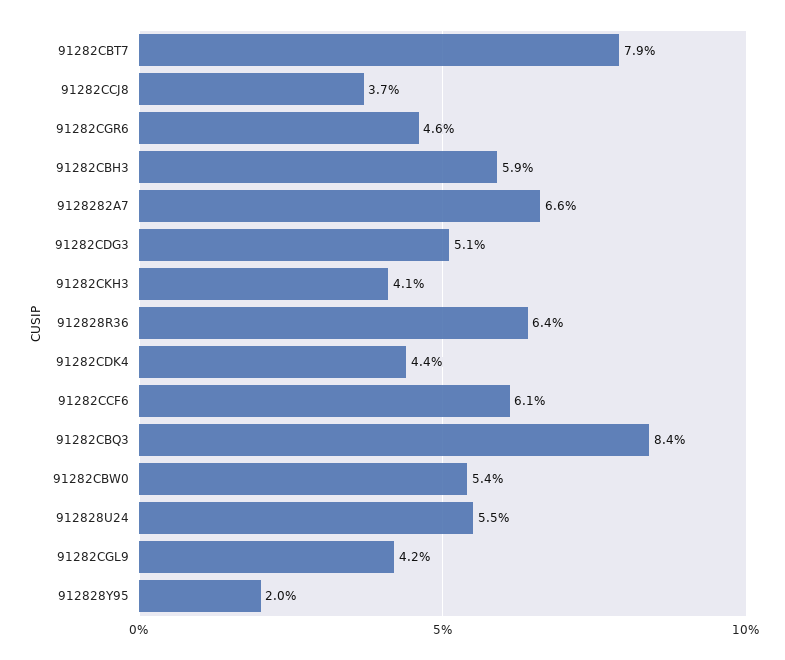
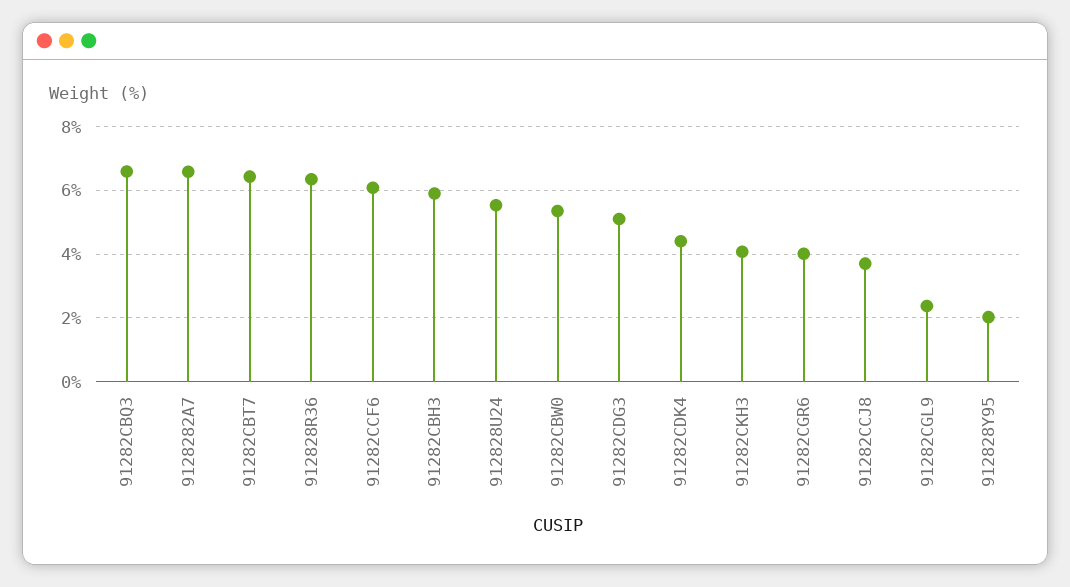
91282CBT7: 7.9 -> 6.4
91282CGR6: 4.6 -> 4
91282CBQ3: 8.4 -> 6.6
91282CGL9: 4.2 -> 2.4

